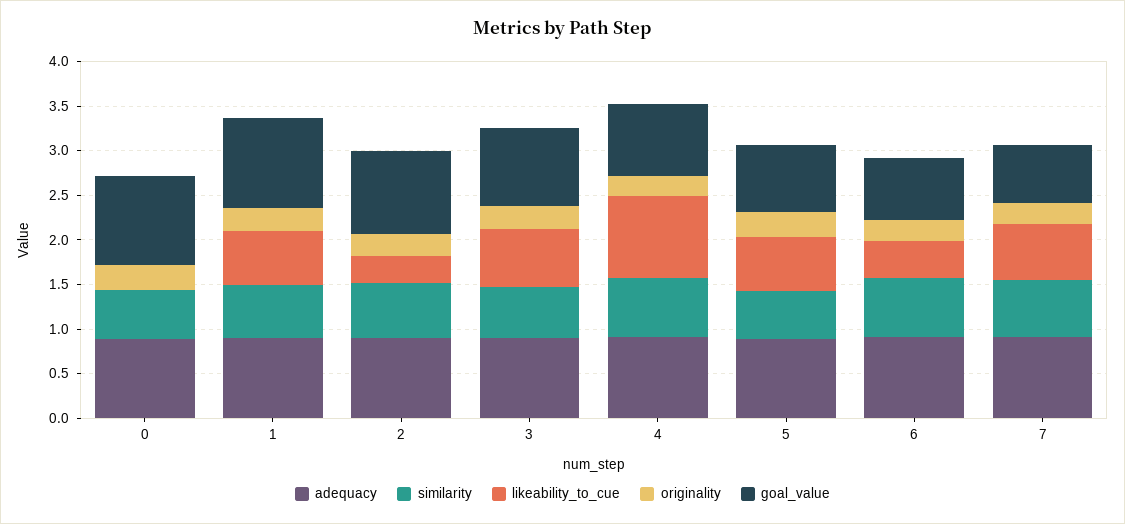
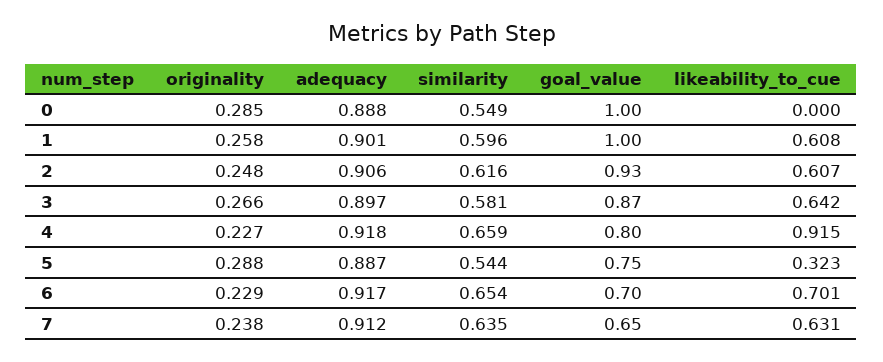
likeability_to_cue, 2: 0.3 -> 0.607
likeability_to_cue, 5: 0.6 -> 0.323
likeability_to_cue, 6: 0.4 -> 0.701

